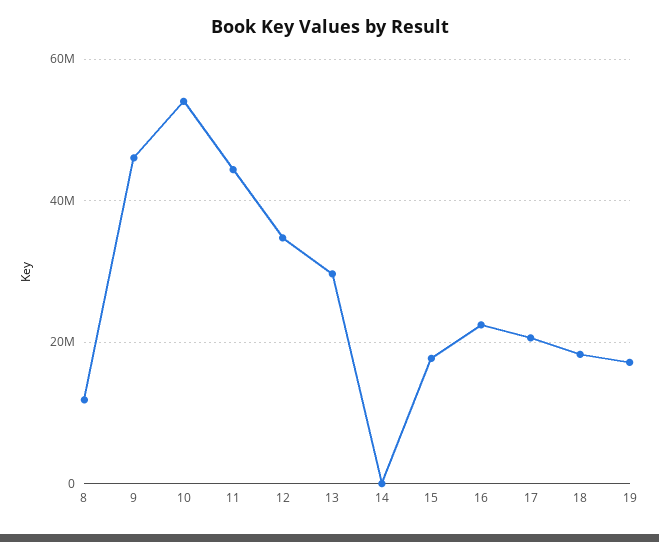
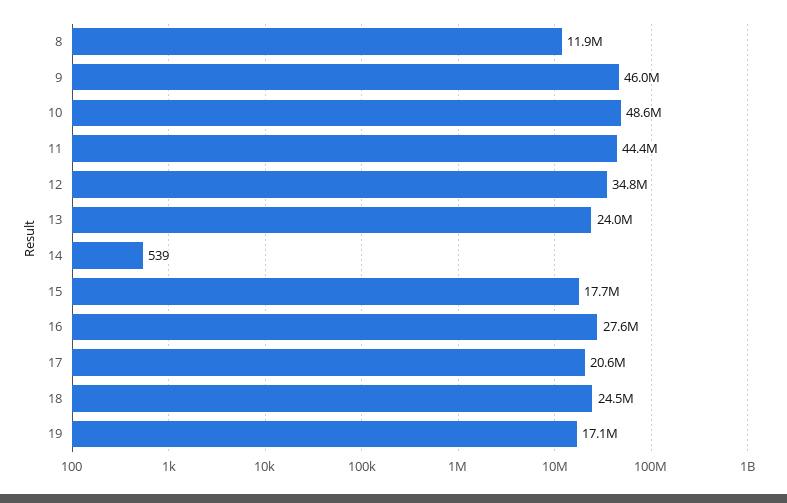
10: 54000000 -> 48600000
13: 30000000 -> 24000000
16: 22000000 -> 27600000
18: 18000000 -> 24500000

